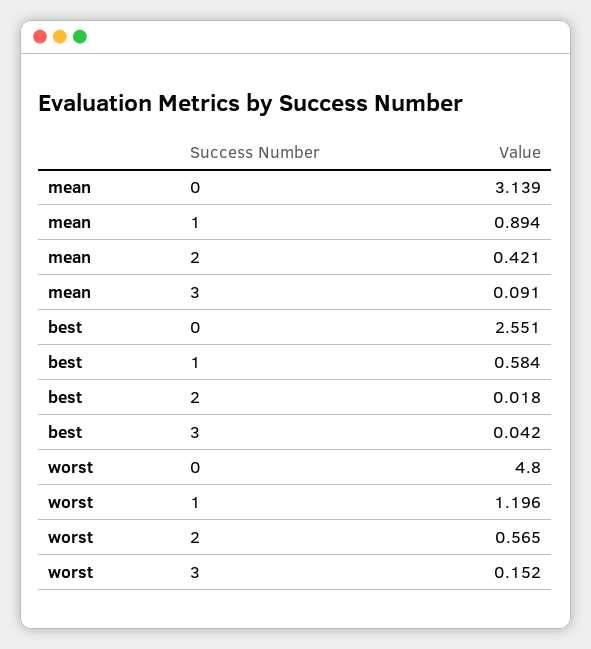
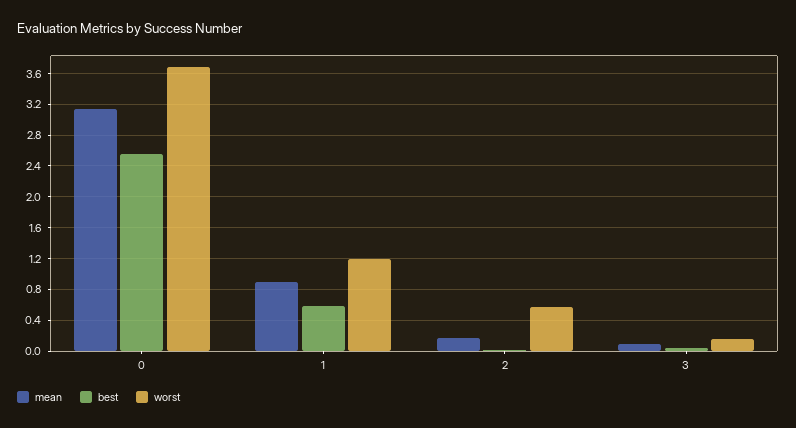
mean, 2: 0.421 -> 0.2
worst, 0: 4.8 -> 3.7

